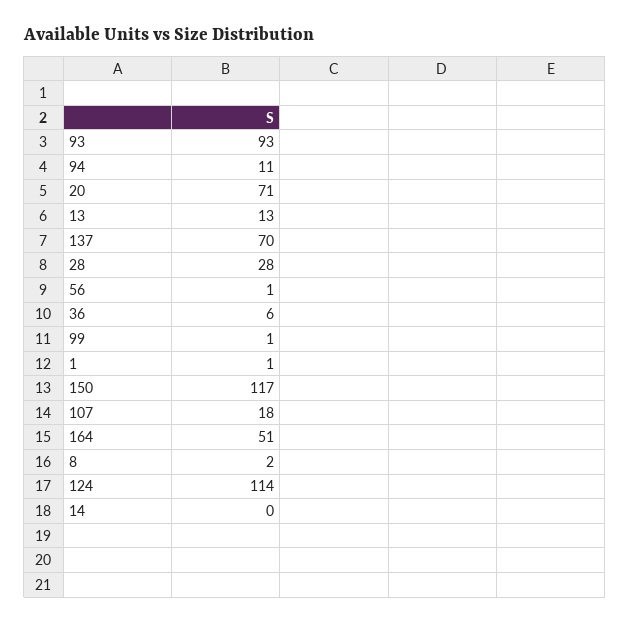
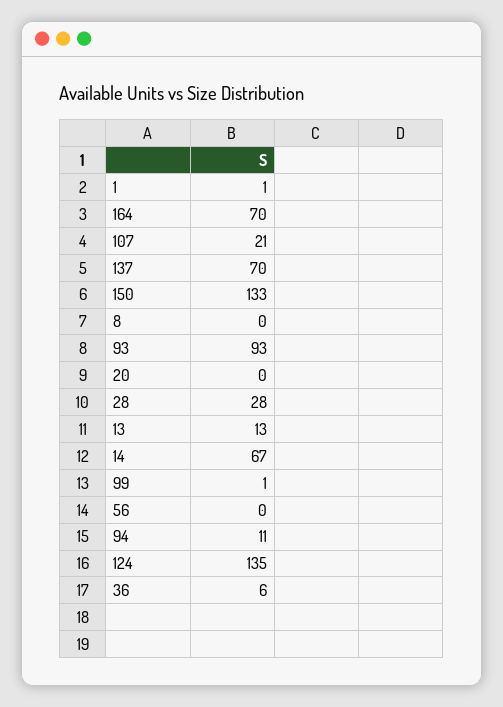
20: 71 -> 0
56: 1 -> 0
150: 117 -> 133
107: 18 -> 21
164: 51 -> 70
8: 2 -> 0
124: 114 -> 135
14: 0 -> 67

